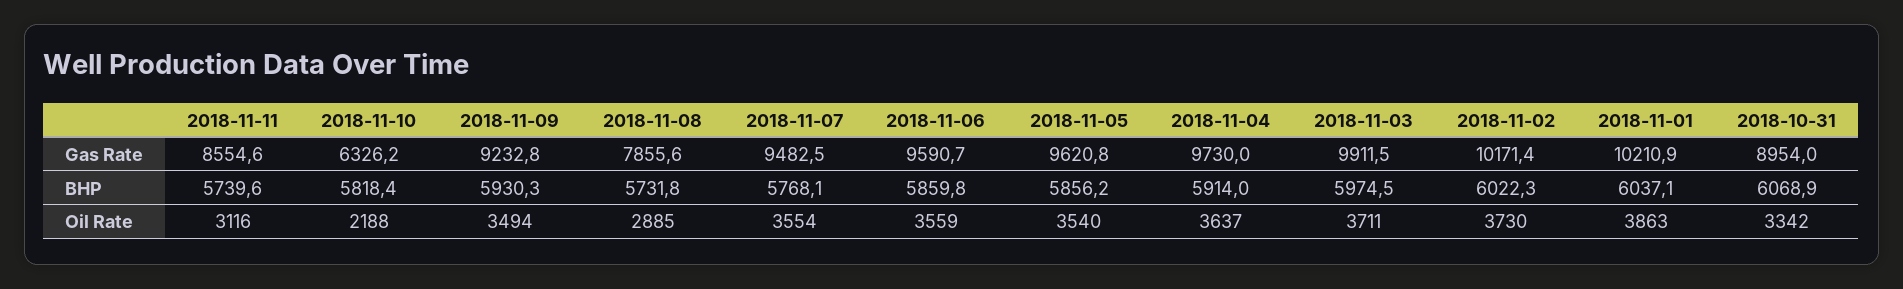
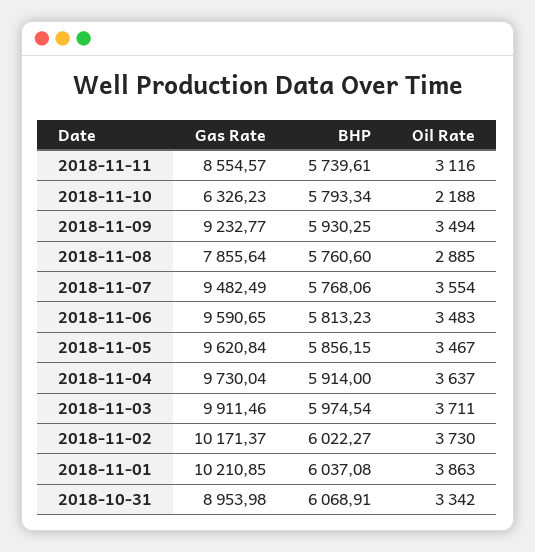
2018-11-10, BHP: 5818.4 -> 5793.34
2018-11-08, BHP: 5731.8 -> 5760.6
2018-11-06, BHP: 5859.8 -> 5813.23
2018-11-06, Oil Rate: 3559 -> 3483
2018-11-05, Oil Rate: 3540 -> 3467

